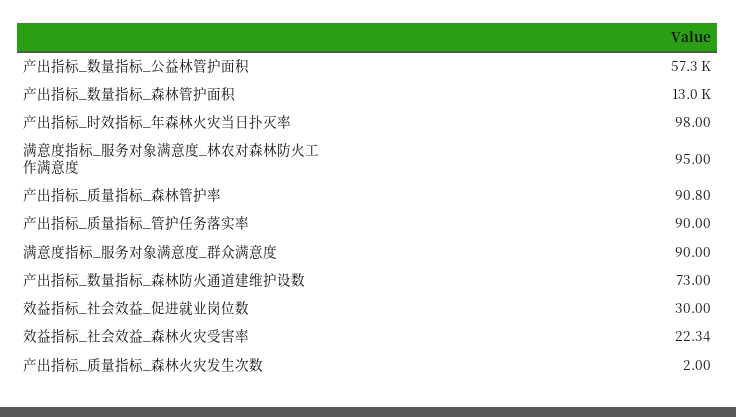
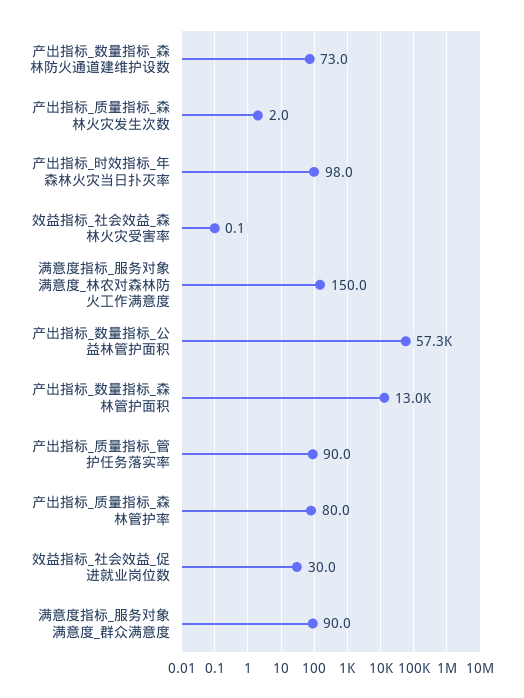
满意度指标_服务对象满意度_林农对森林防火工作满意度: 95 -> 150
产出指标_质量指标_森林管护率: 90.8 -> 80
效益指标_社会效益_森林火灾受害率: 22.34 -> 0.1

